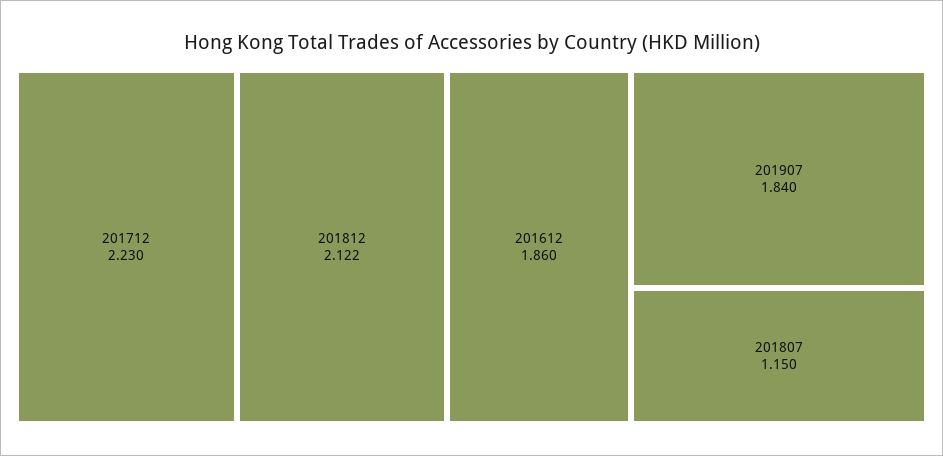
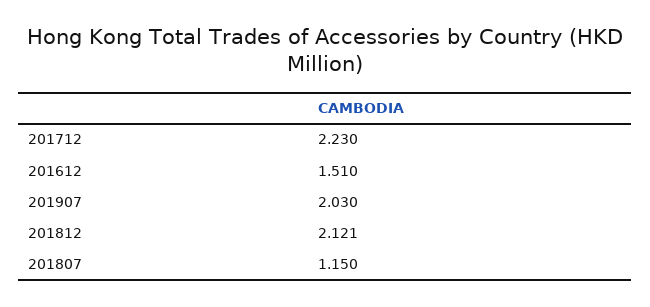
201812: 2.122 -> 2.121
201612: 1.86 -> 1.51
201907: 1.84 -> 2.03

